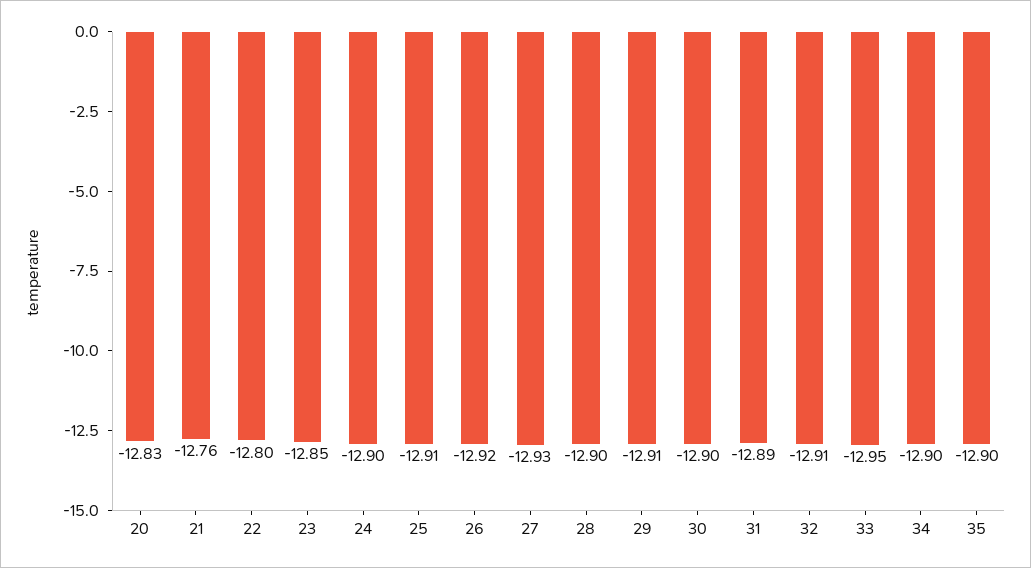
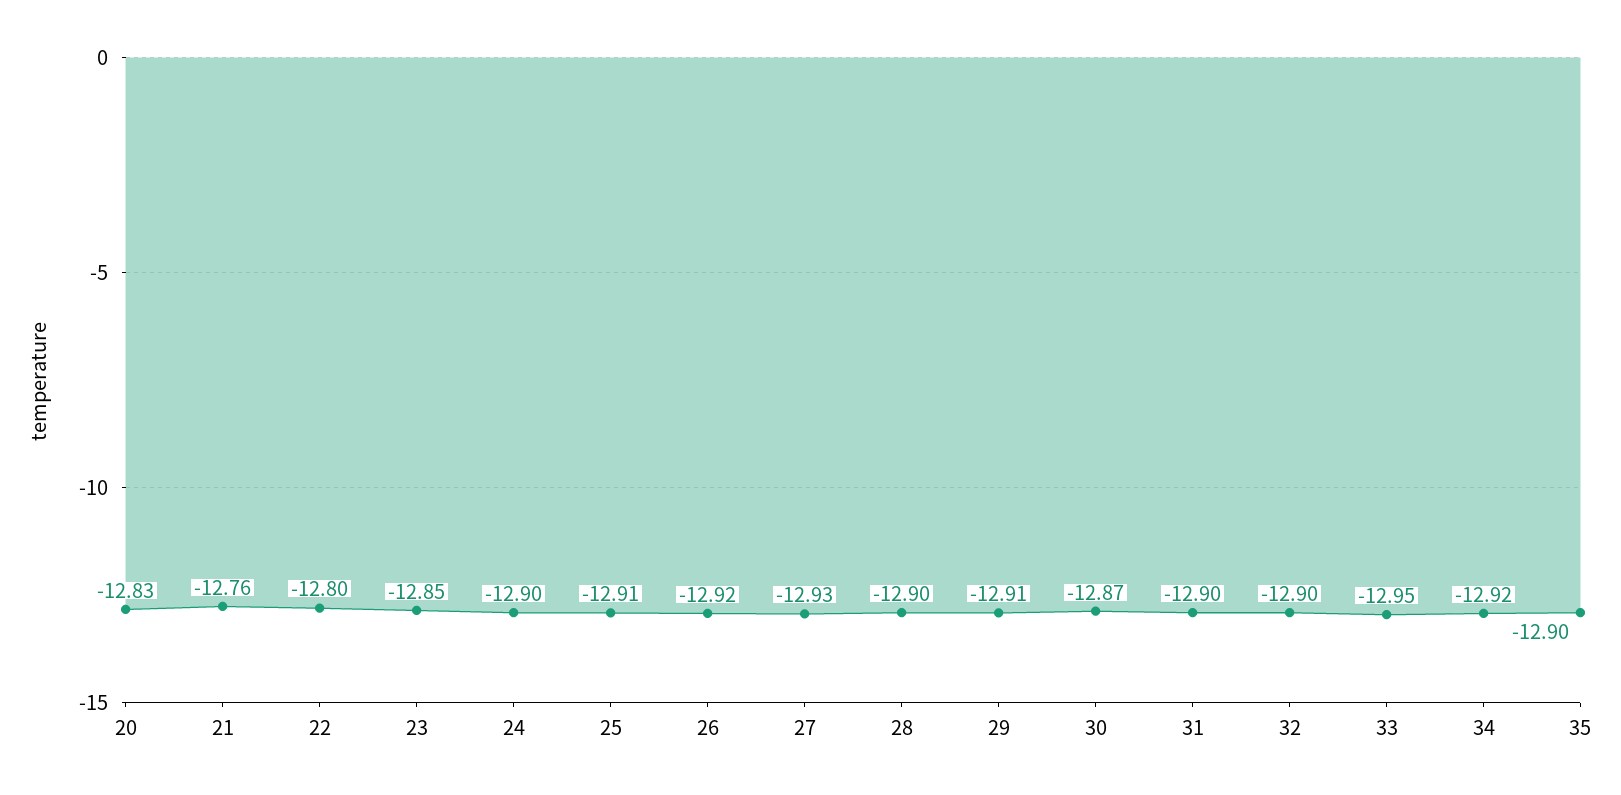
30: -12.9 -> -12.87
31: -12.89 -> -12.9
32: -12.91 -> -12.9
34: -12.9 -> -12.92

